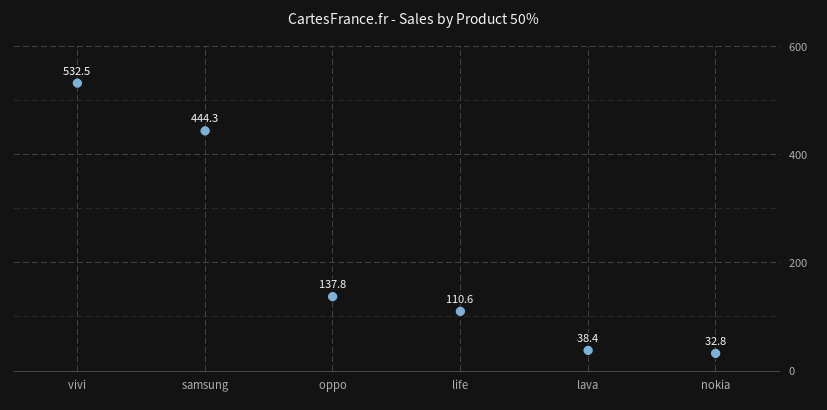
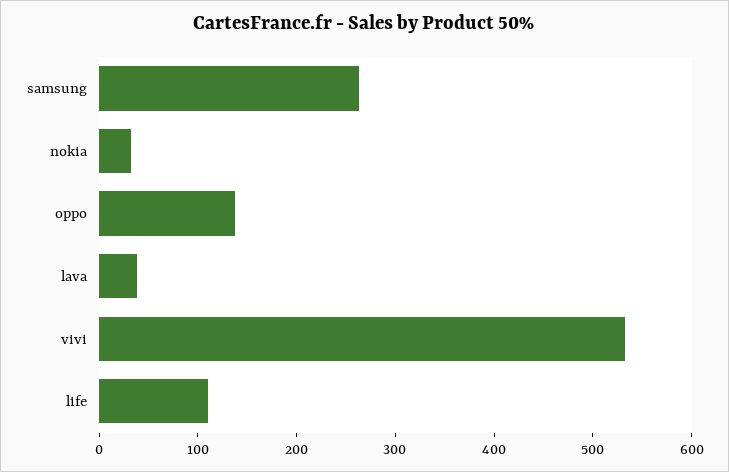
samsung: 444.3 -> 260

